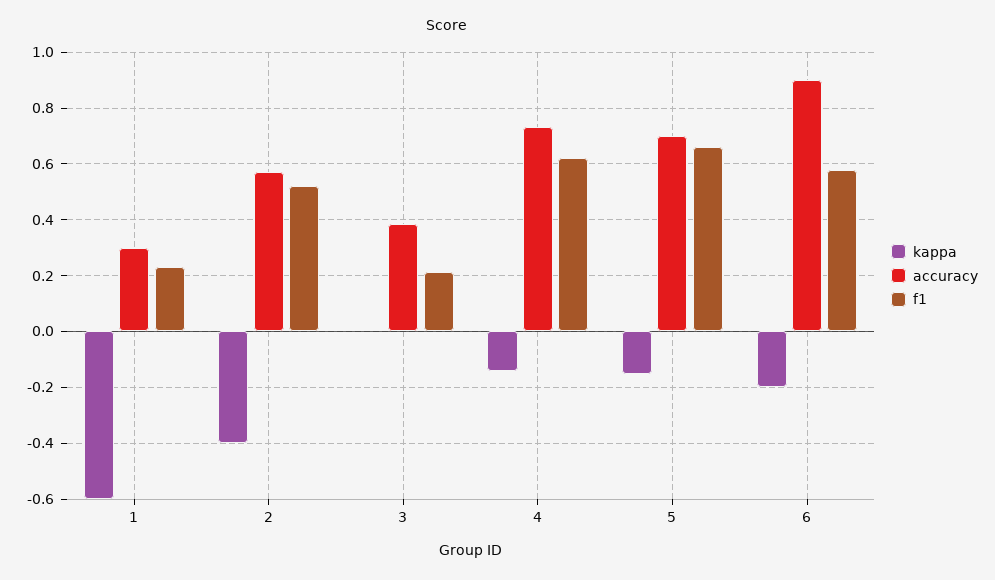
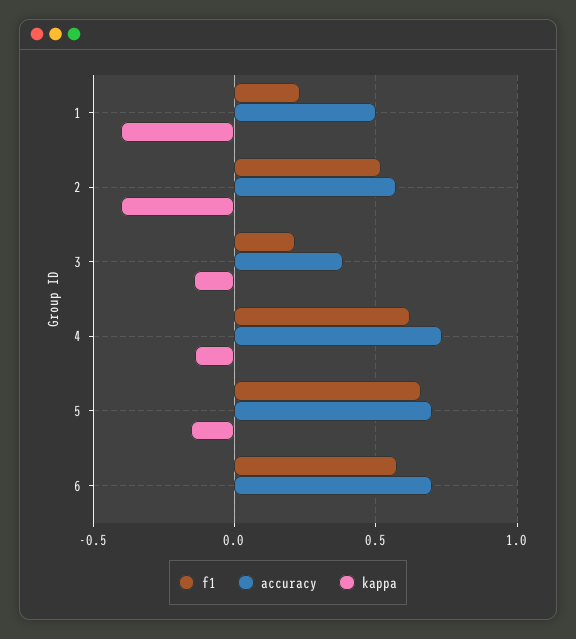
kappa, 1: -0.6 -> -0.4
accuracy, 1: 0.3 -> 0.5
kappa, 3: 0 -> -0.15
kappa, 6: -0.2 -> 0
accuracy, 6: 0.9 -> 0.7

